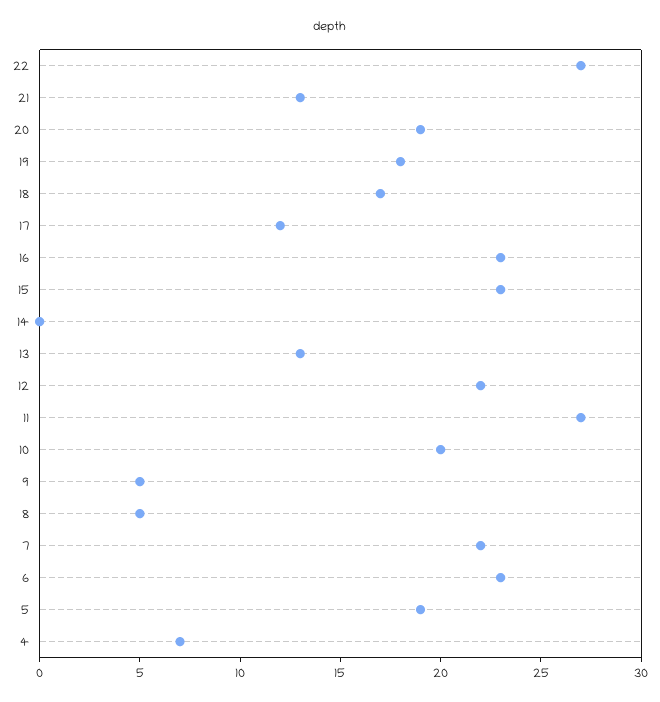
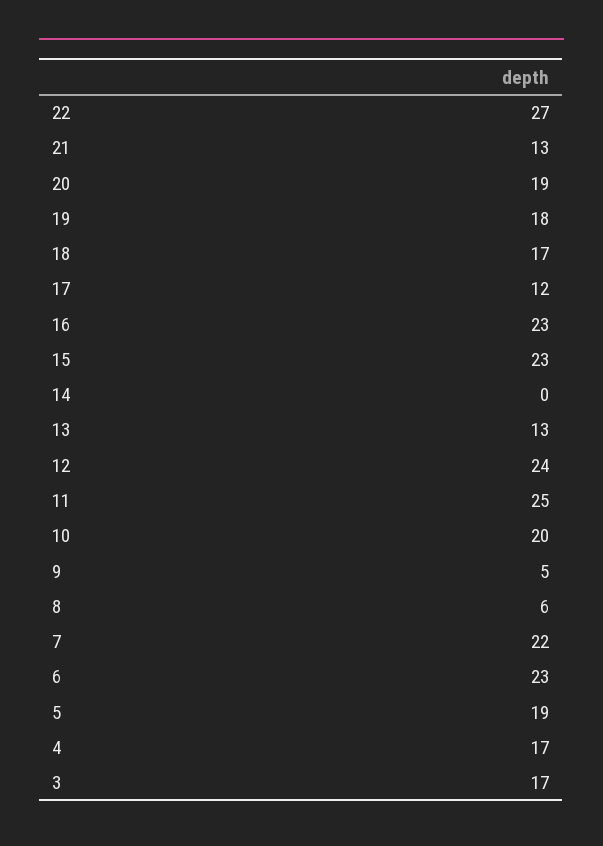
12: 22 -> 24
11: 27 -> 25
8: 5 -> 6
4: 7 -> 17
3: none -> 17

